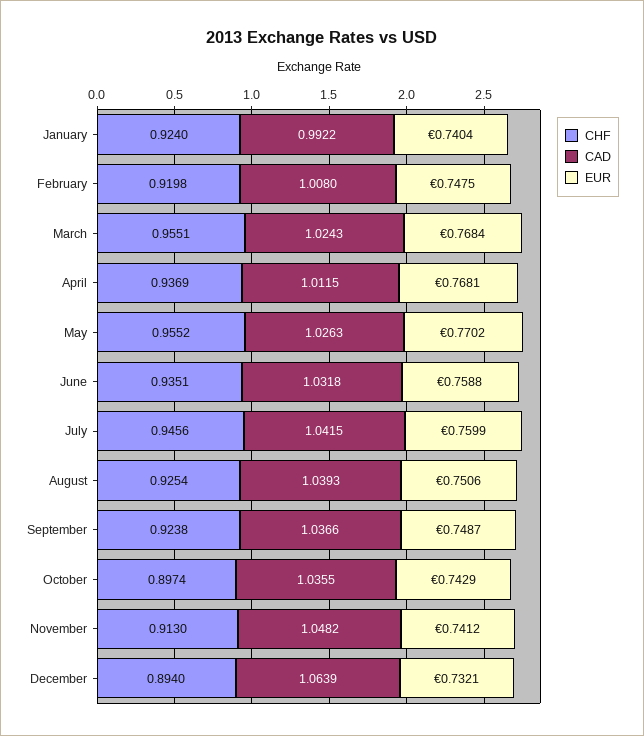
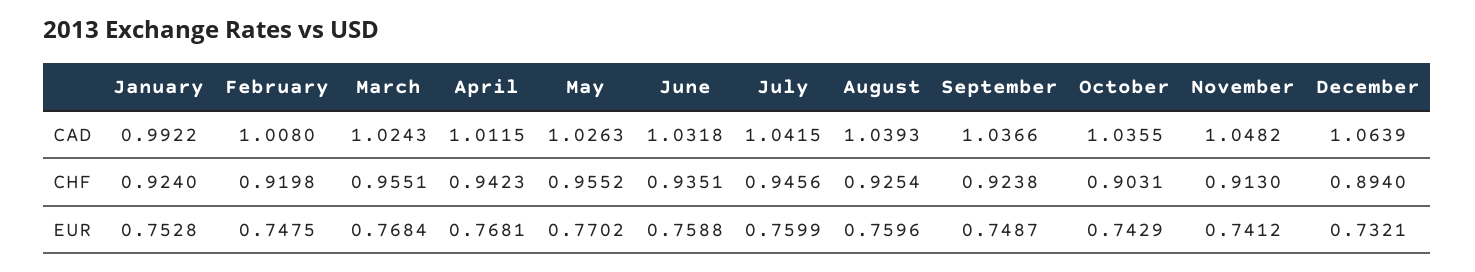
EUR, January: 0.7404 -> 0.7528
CHF, April: 0.9369 -> 0.9423
EUR, August: 0.7506 -> 0.7596
CHF, October: 0.8974 -> 0.9031

